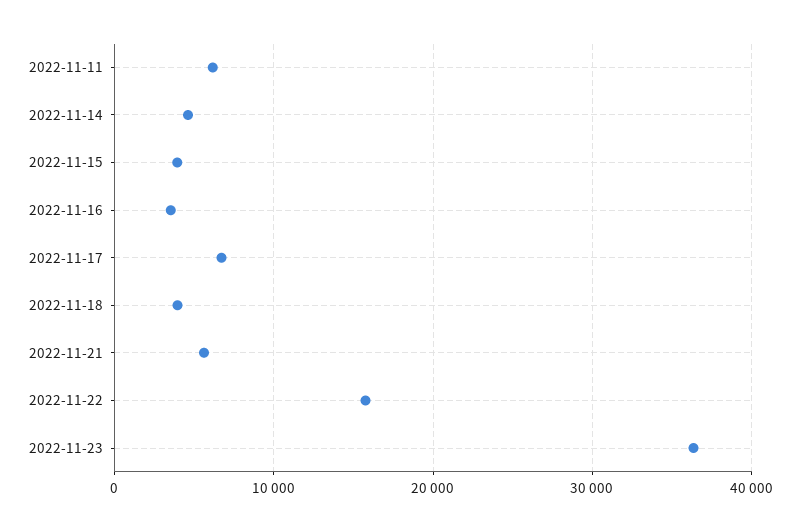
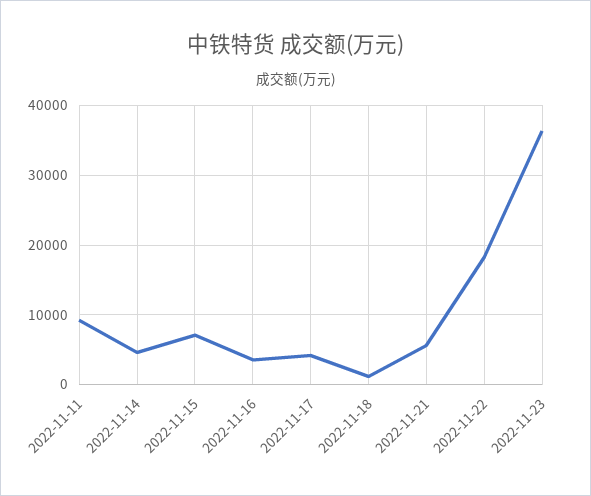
2022-11-11: 6000 -> 9000
2022-11-15: 4000 -> 7000
2022-11-17: 7000 -> 4000
2022-11-18: 4000 -> 1000
2022-11-22: 16000 -> 18000

